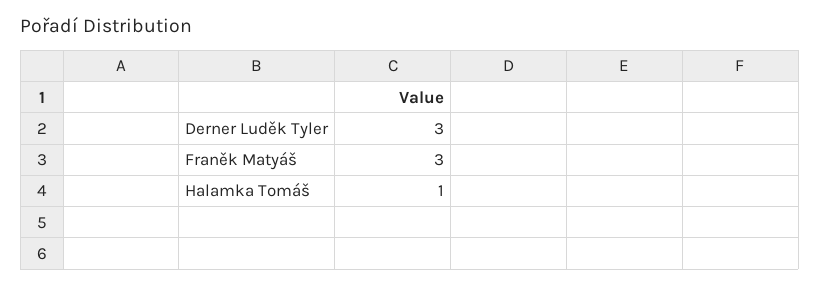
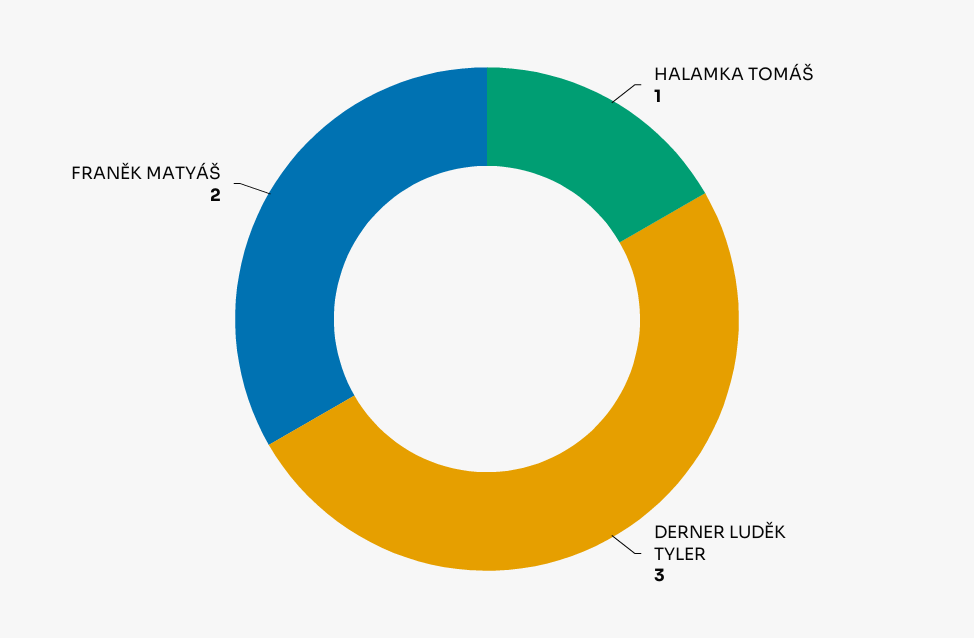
Franěk Matyáš: 3 -> 2

